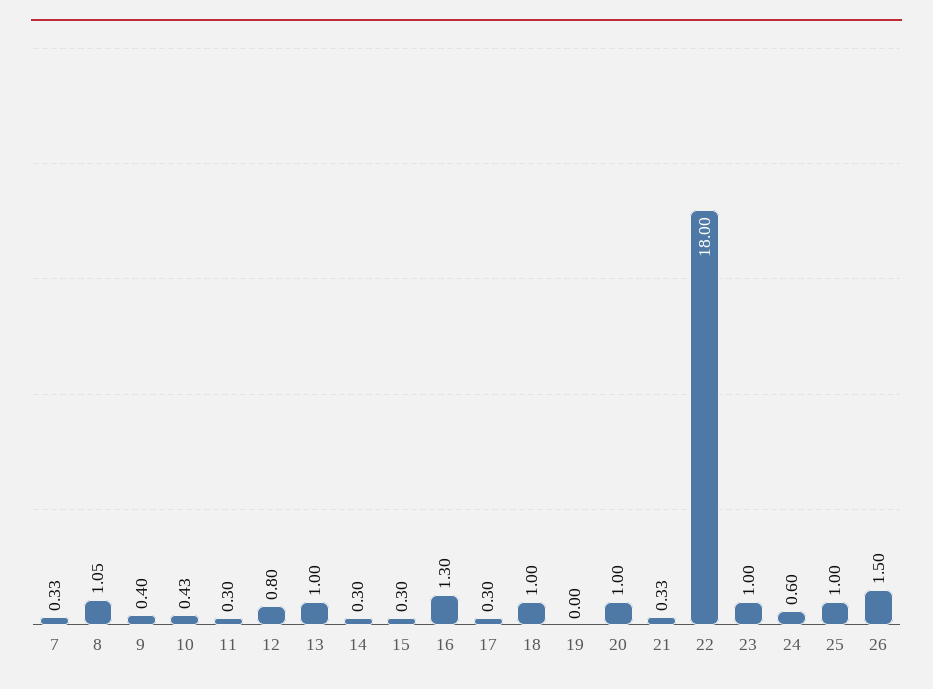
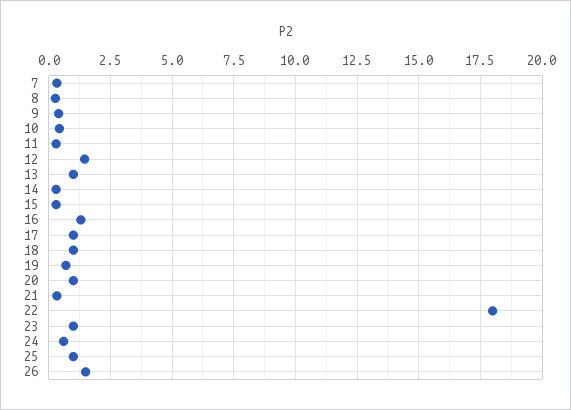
8: 1.05 -> 0.25
12: 0.8 -> 1.5
17: 0.3 -> 1
19: 0 -> 0.75

